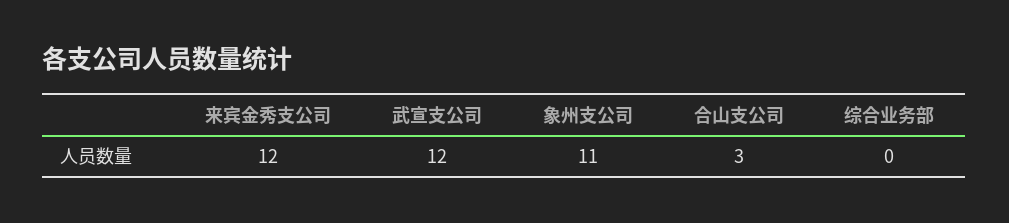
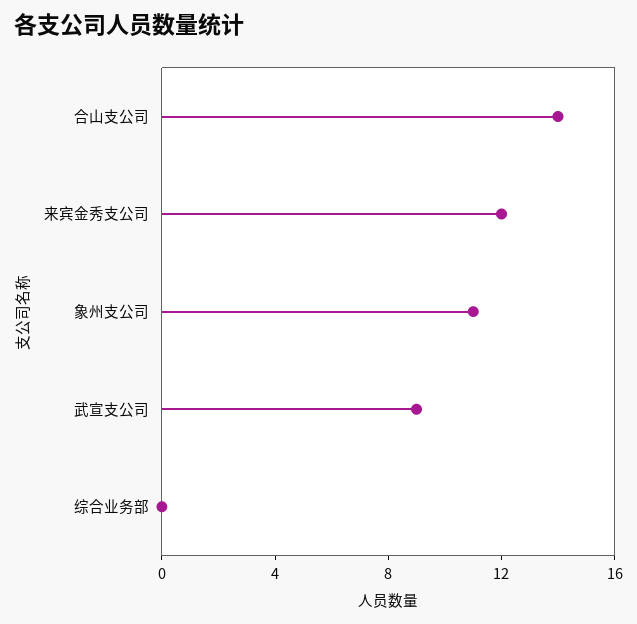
武宣支公司: 12 -> 9
合山支公司: 3 -> 14

